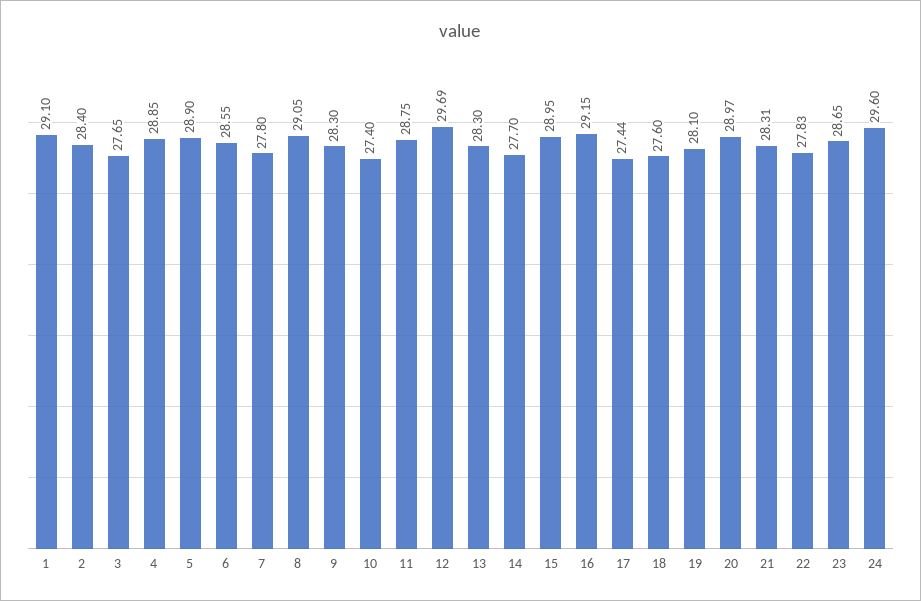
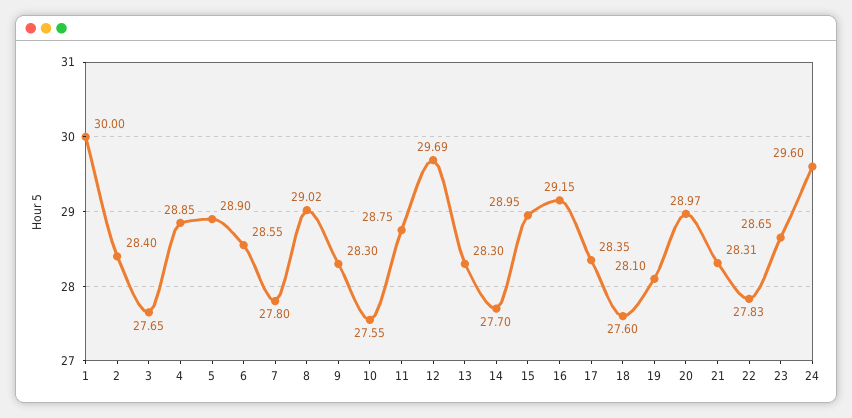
1: 29.1 -> 30
8: 29.05 -> 29.02
10: 27.4 -> 27.55
17: 27.44 -> 28.35

